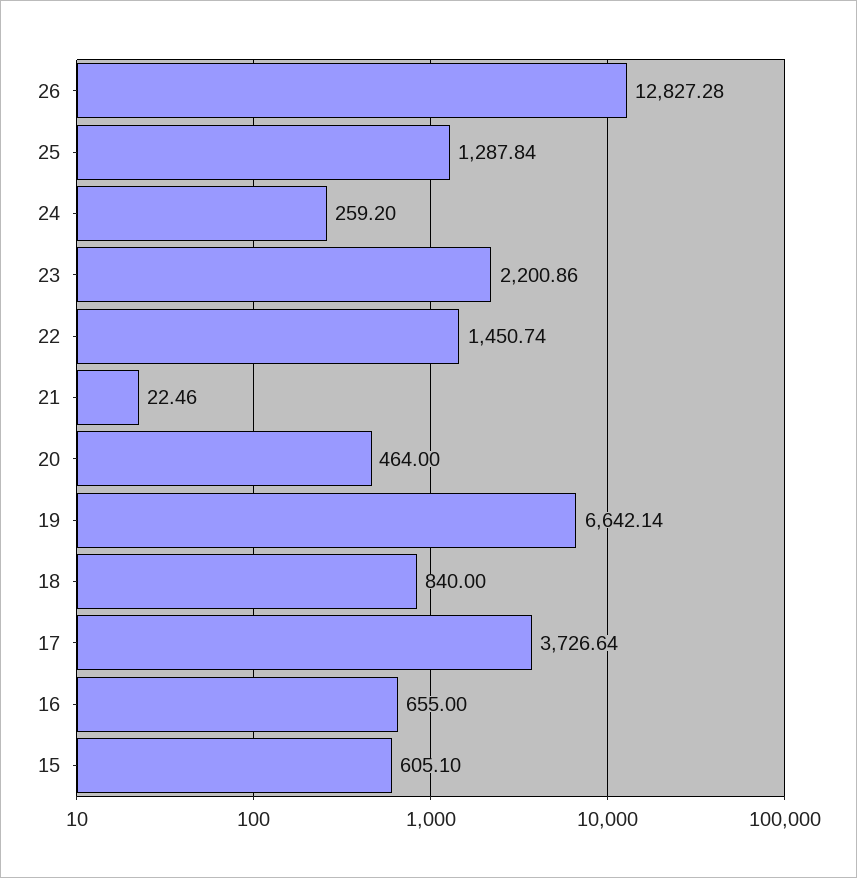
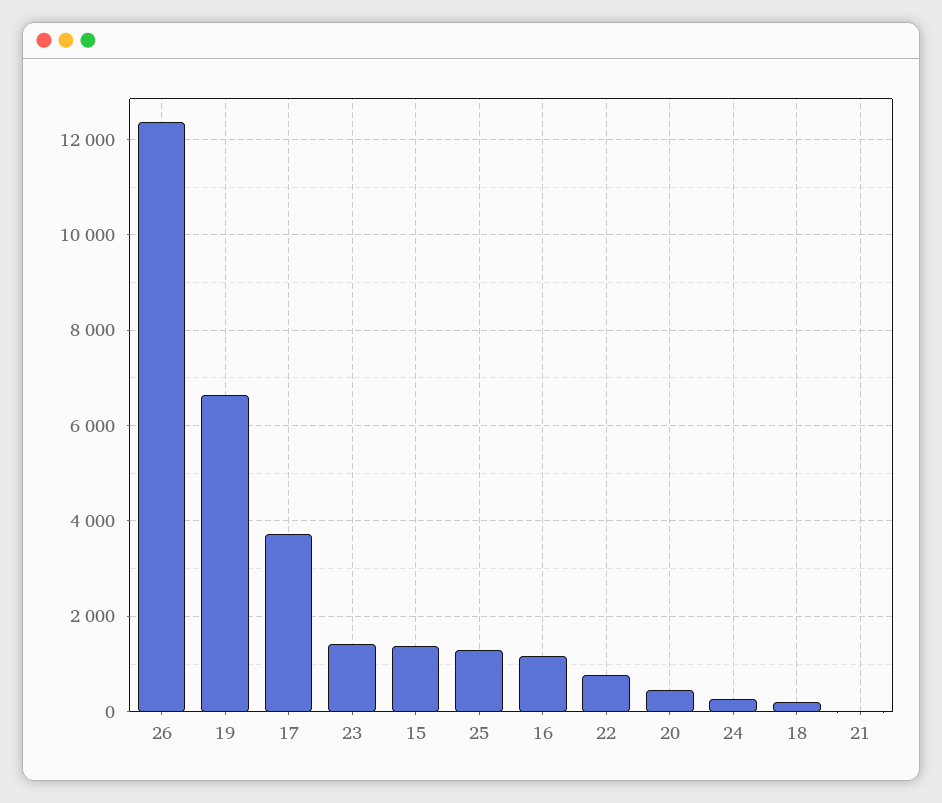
26: 12827.28 -> 12400
23: 2200.86 -> 1400
22: 1450.74 -> 800
18: 840 -> 200
16: 655 -> 1200
15: 605.1 -> 1400

